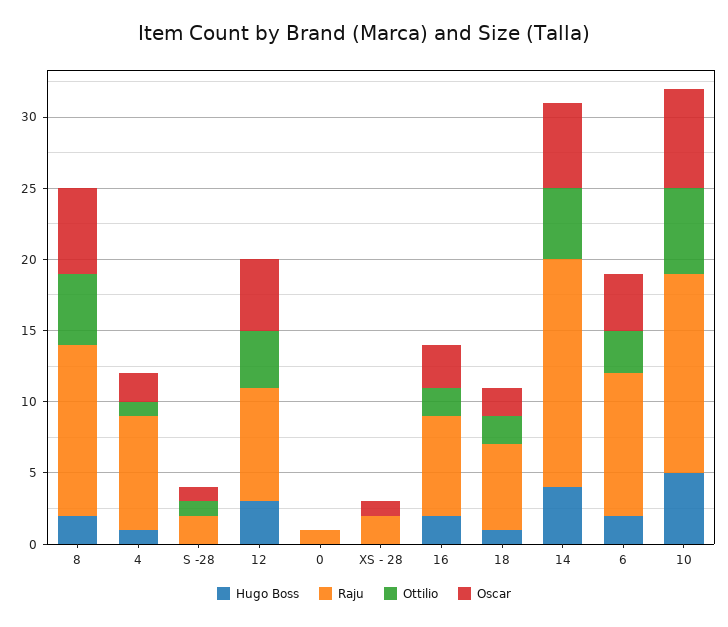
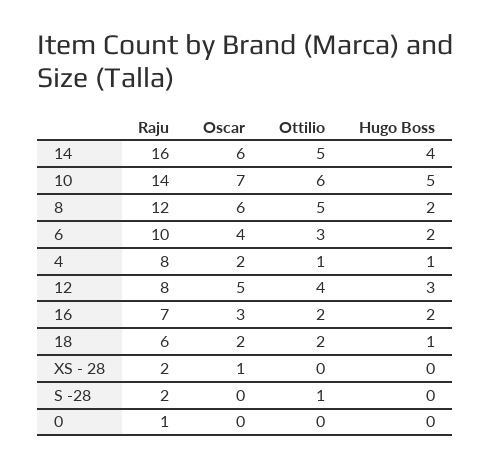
Oscar, S -28: 1 -> 0

